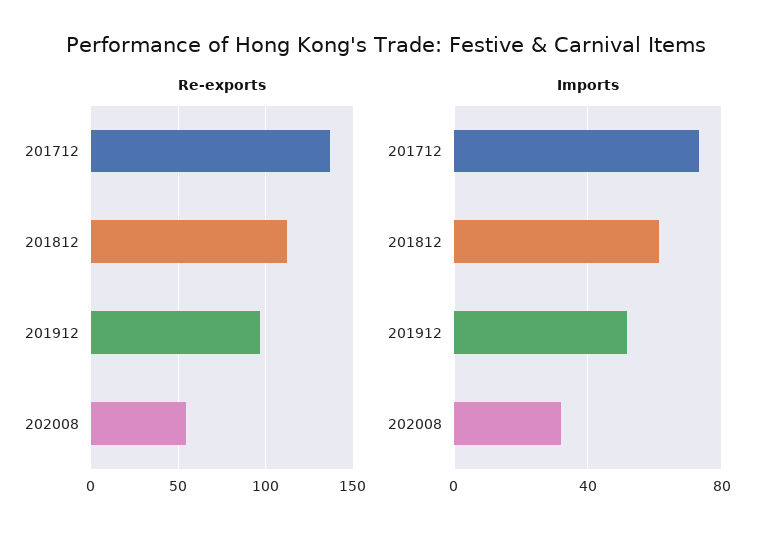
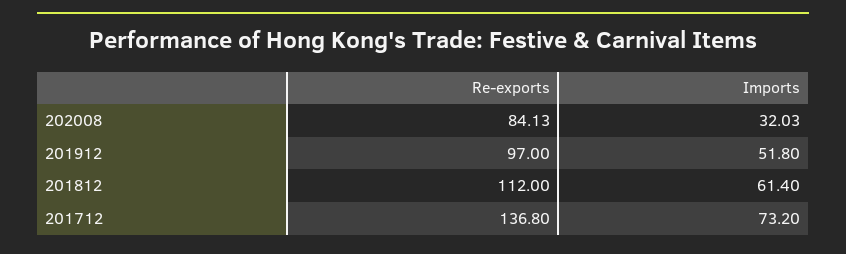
Re-exports, 202008: 55 -> 84.13

